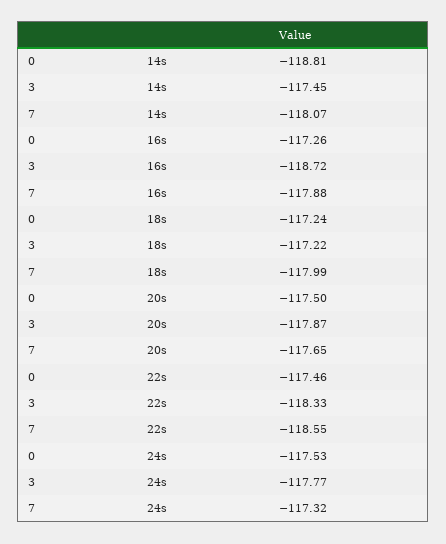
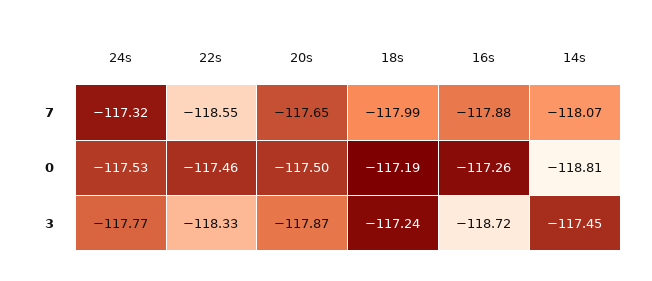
0, 18s: -117.24 -> -117.19
3, 18s: -117.22 -> -117.24

